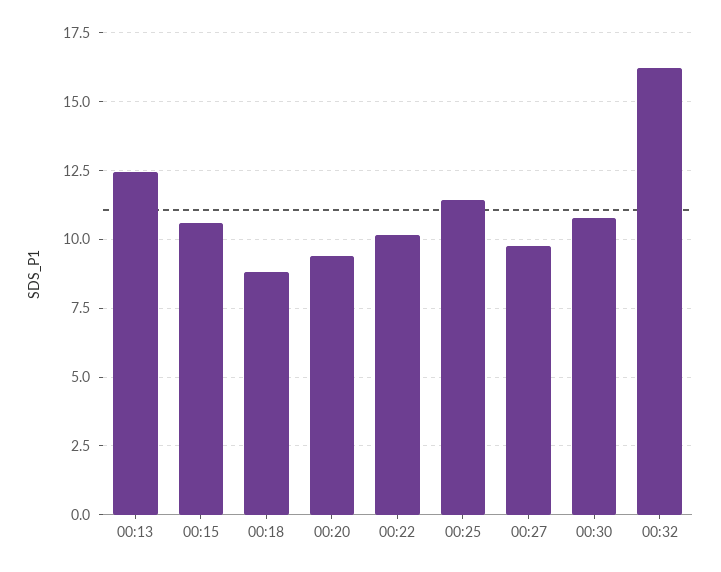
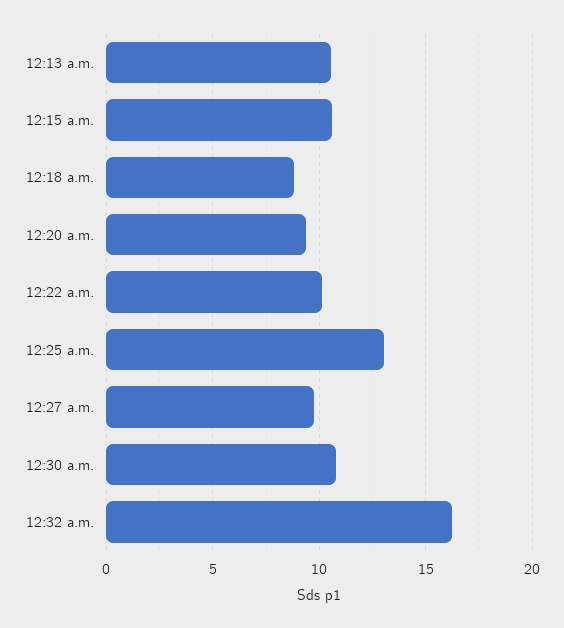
00:13: 12.5 -> 10.5
00:25: 11.5 -> 13

